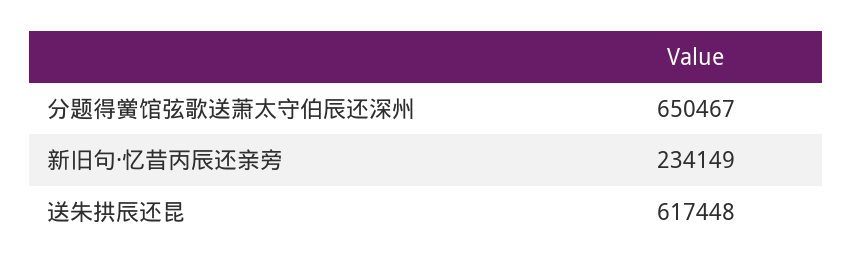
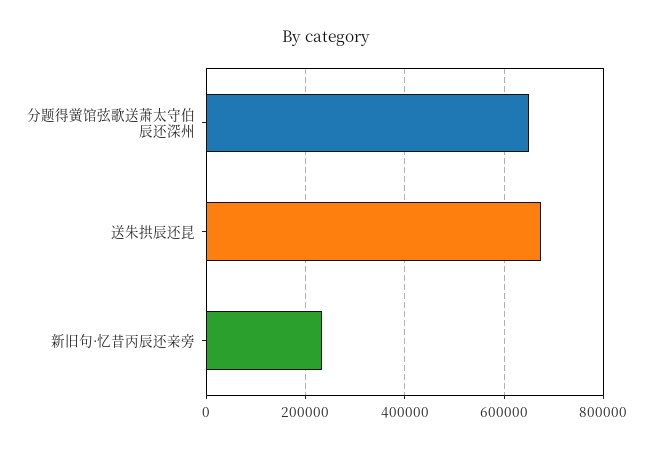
送朱拱辰还昆: 617448 -> 680000

